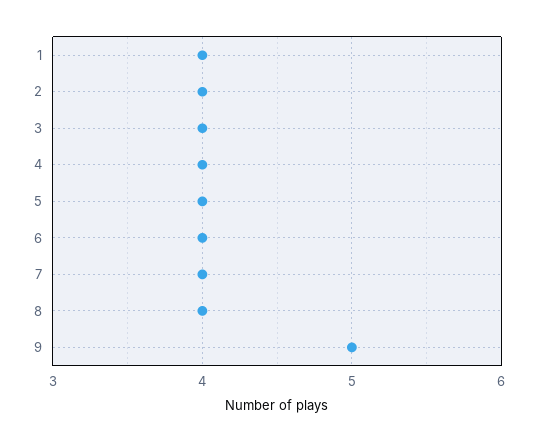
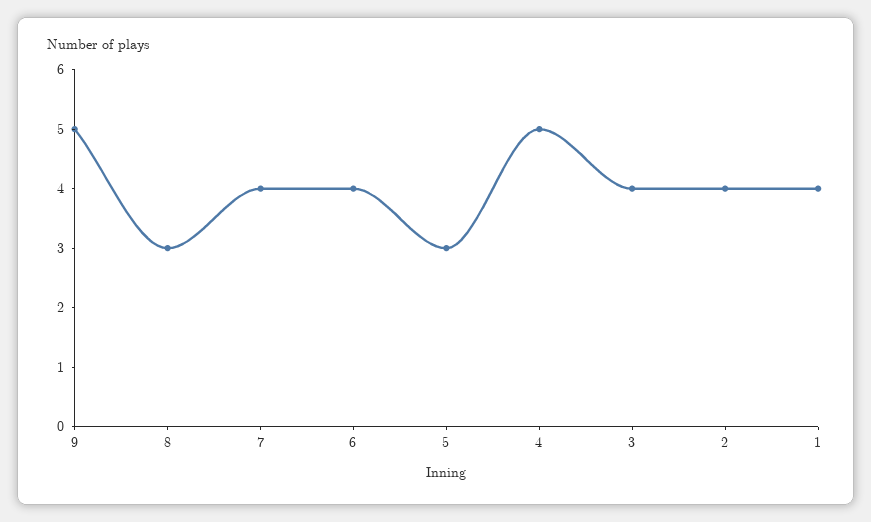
4: 4 -> 5
5: 4 -> 3
8: 4 -> 3

